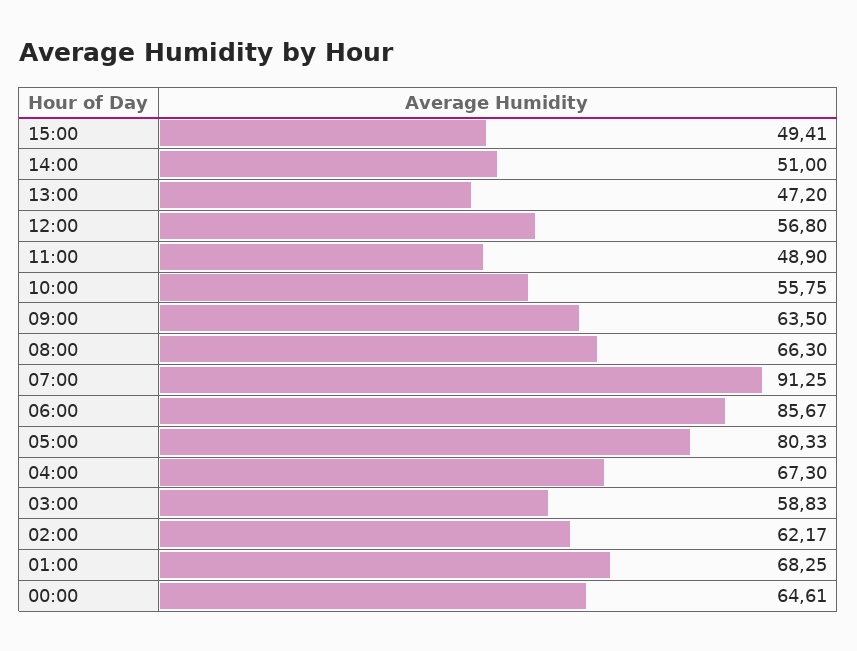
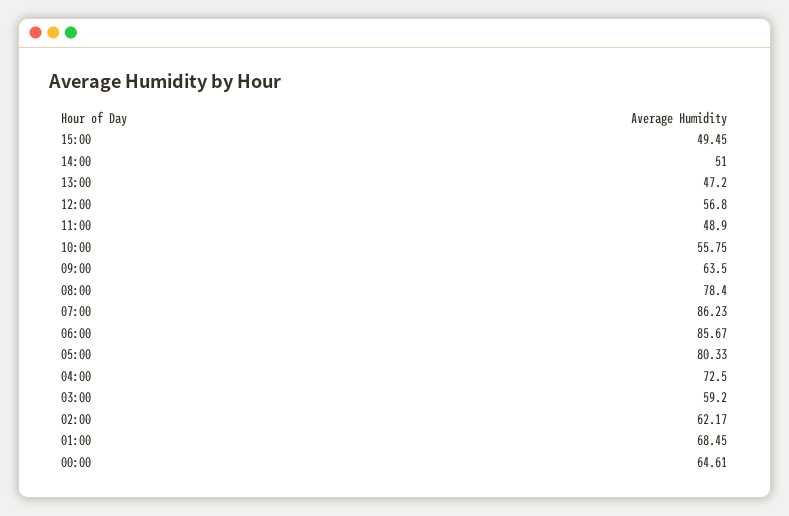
15:00: 49.41 -> 49.45
08:00: 66.3 -> 78.4
07:00: 91.25 -> 86.23
04:00: 67.3 -> 72.5
03:00: 58.83 -> 59.2
01:00: 68.25 -> 68.45

